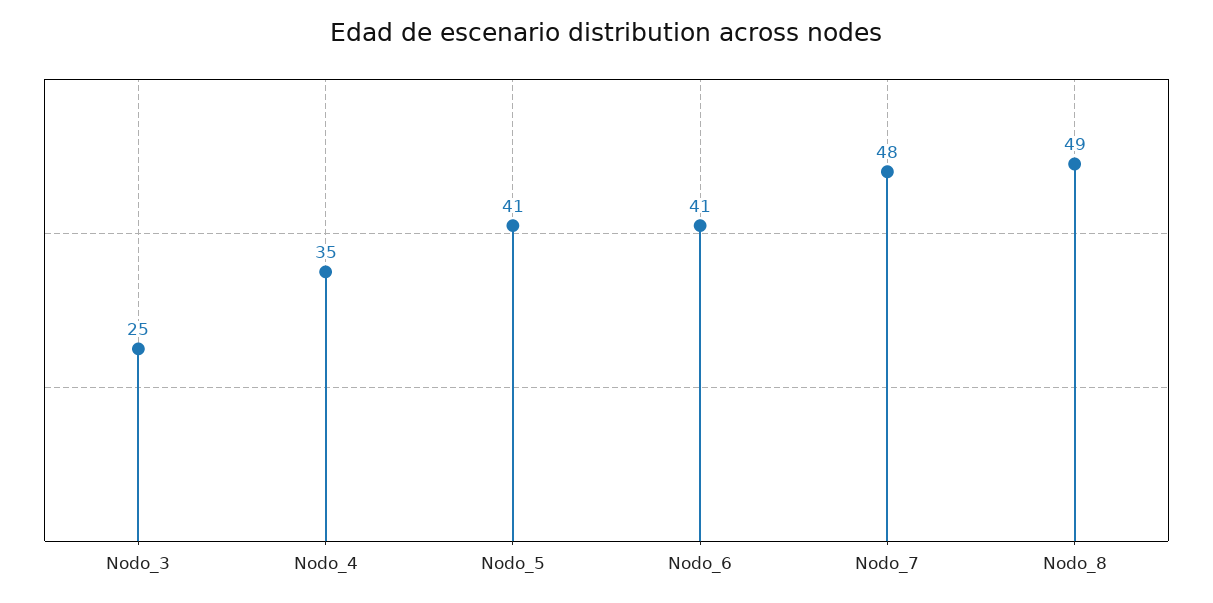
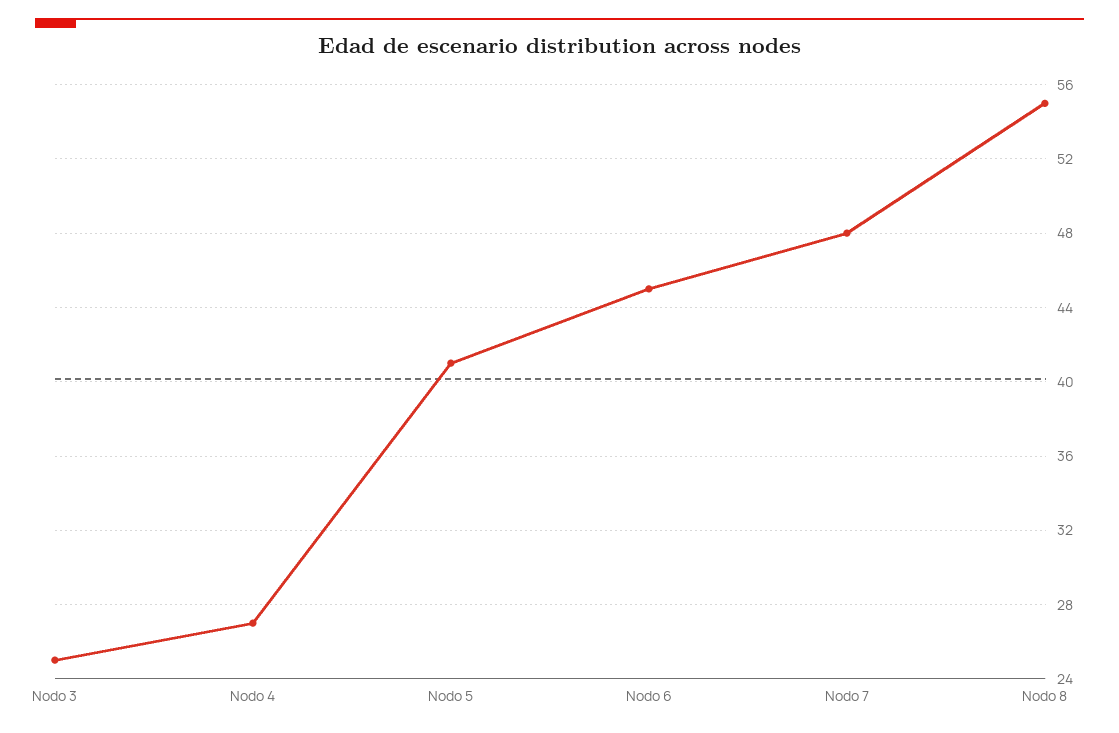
Nodo_4: 35 -> 27
Nodo_6: 41 -> 45
Nodo_8: 49 -> 55

